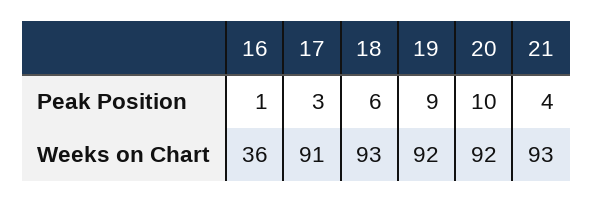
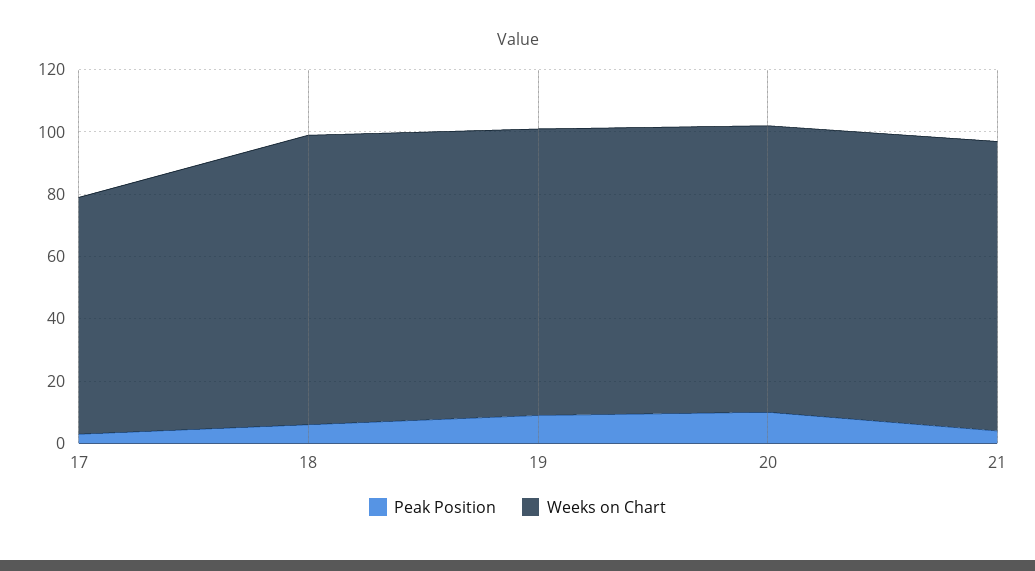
Peak Position, 16: 1 -> none
Weeks on Chart, 16: 36 -> none
Weeks on Chart, 17: 91 -> 75

